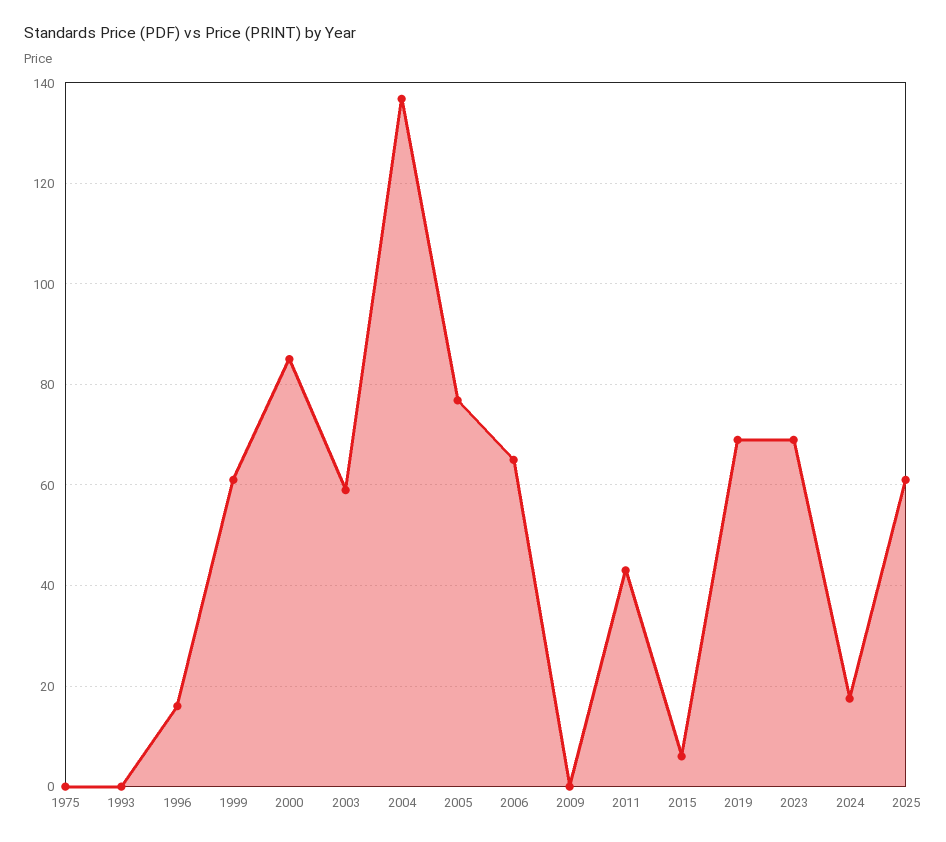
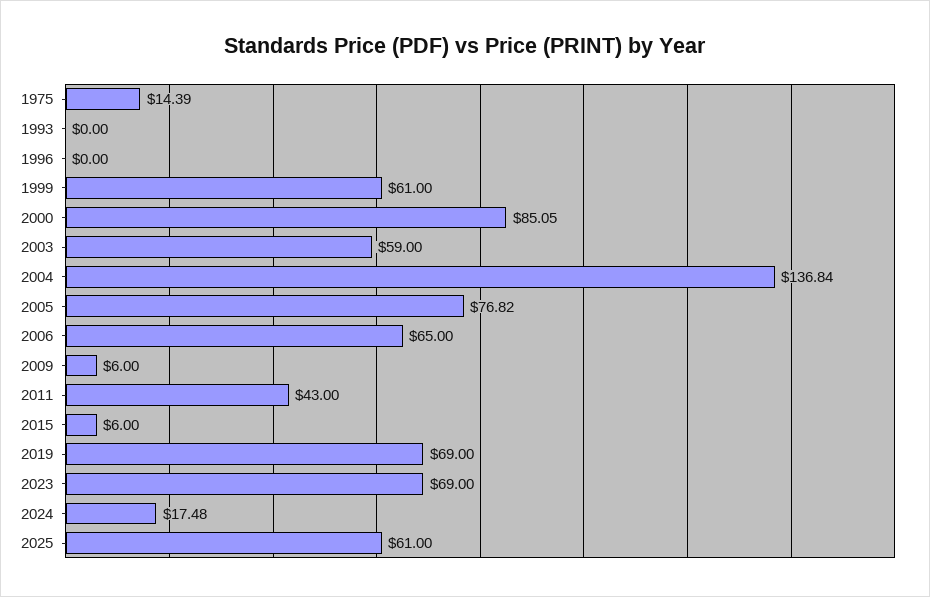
1975: 0 -> 14.39
1996: 16 -> 0
2009: 0 -> 6

